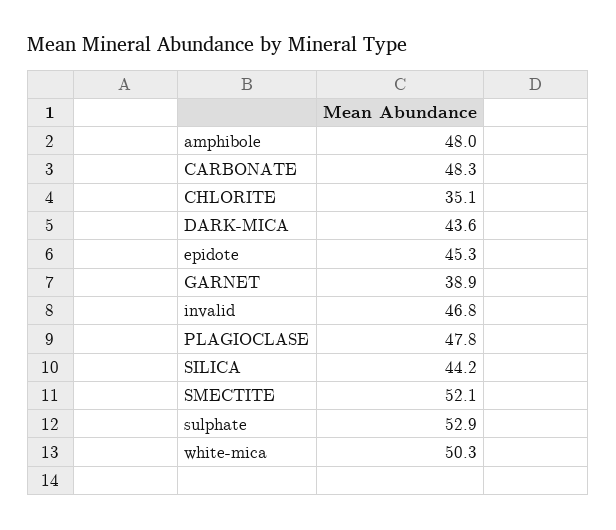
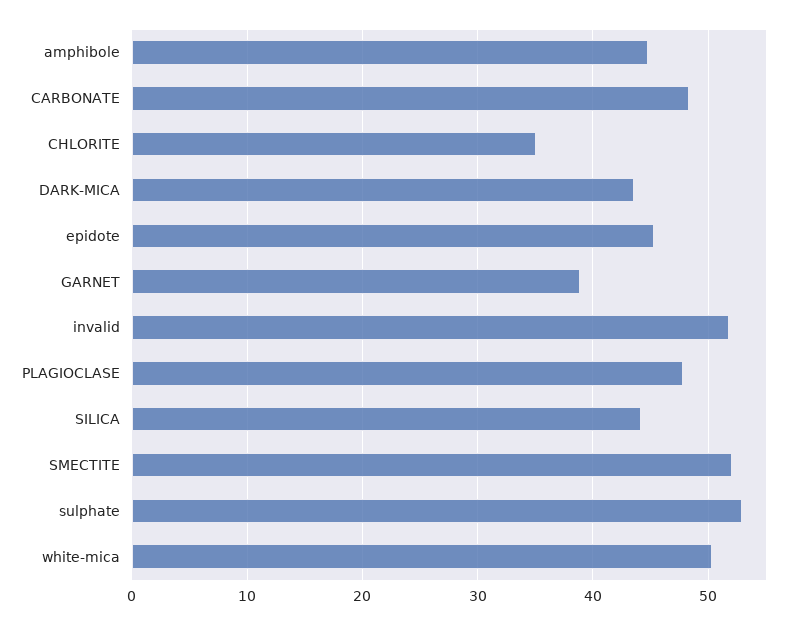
amphibole: 48 -> 45
invalid: 46.8 -> 52

